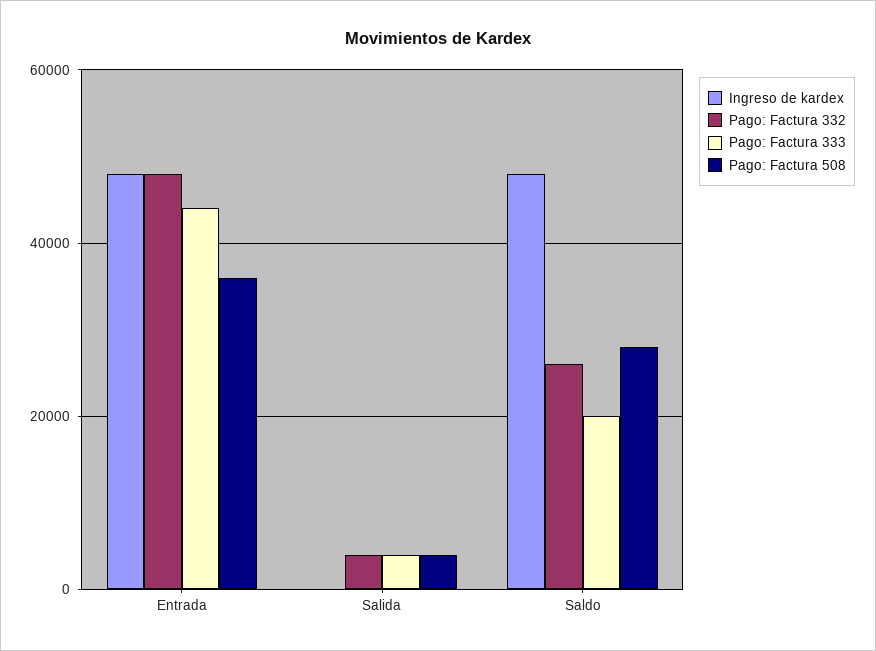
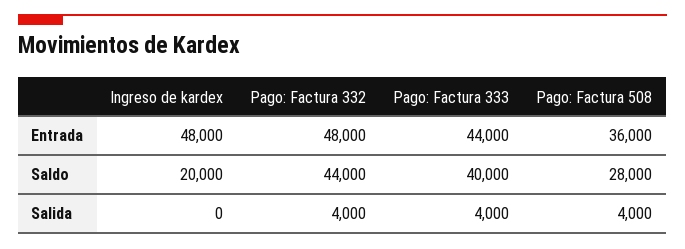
Ingreso de kardex, Saldo: 48000 -> 20000
Pago: Factura 332, Saldo: 26000 -> 44000
Pago: Factura 333, Saldo: 20000 -> 40000

